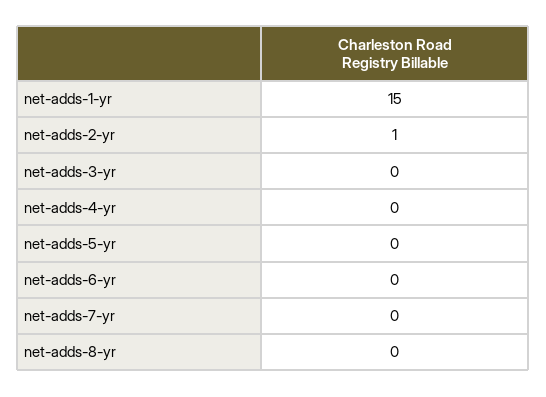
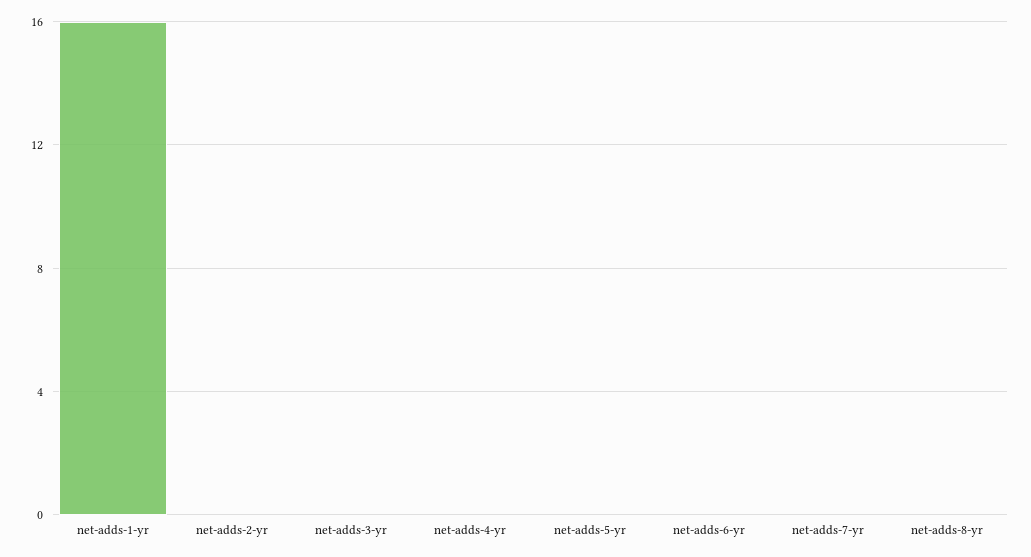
net-adds-1-yr: 15 -> 16
net-adds-2-yr: 1 -> 0

